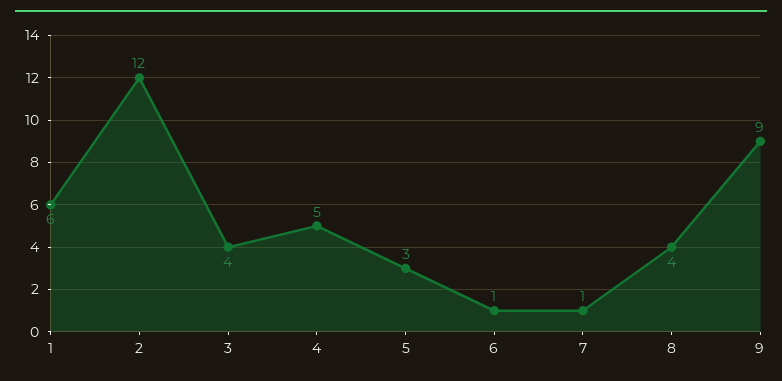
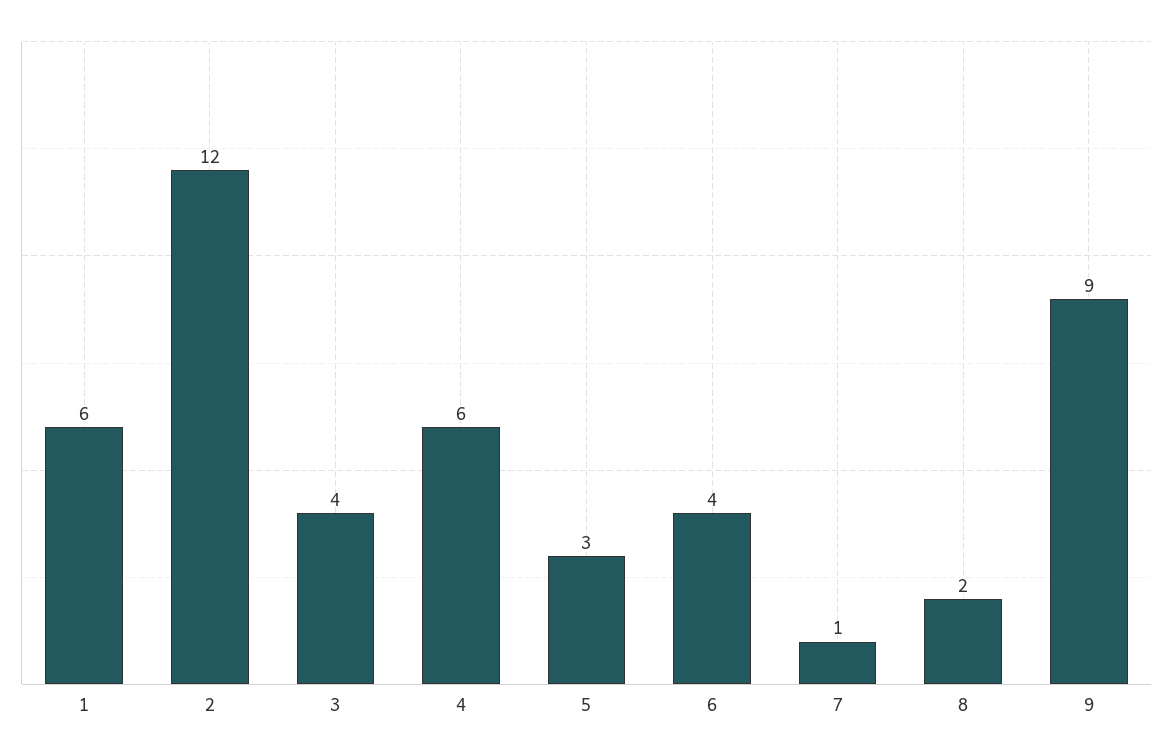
4: 5 -> 6
6: 1 -> 4
8: 4 -> 2

